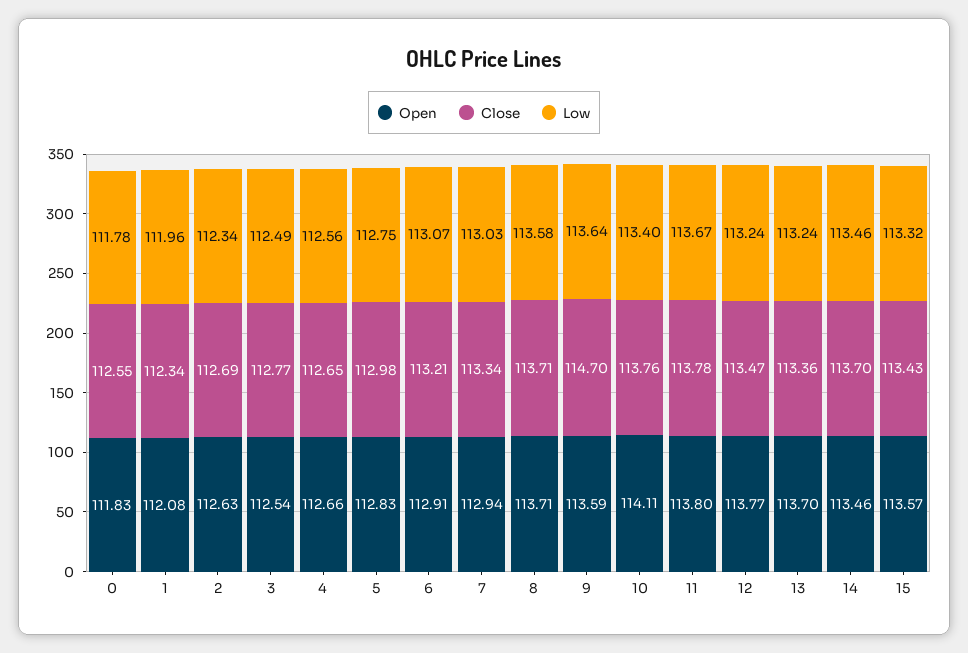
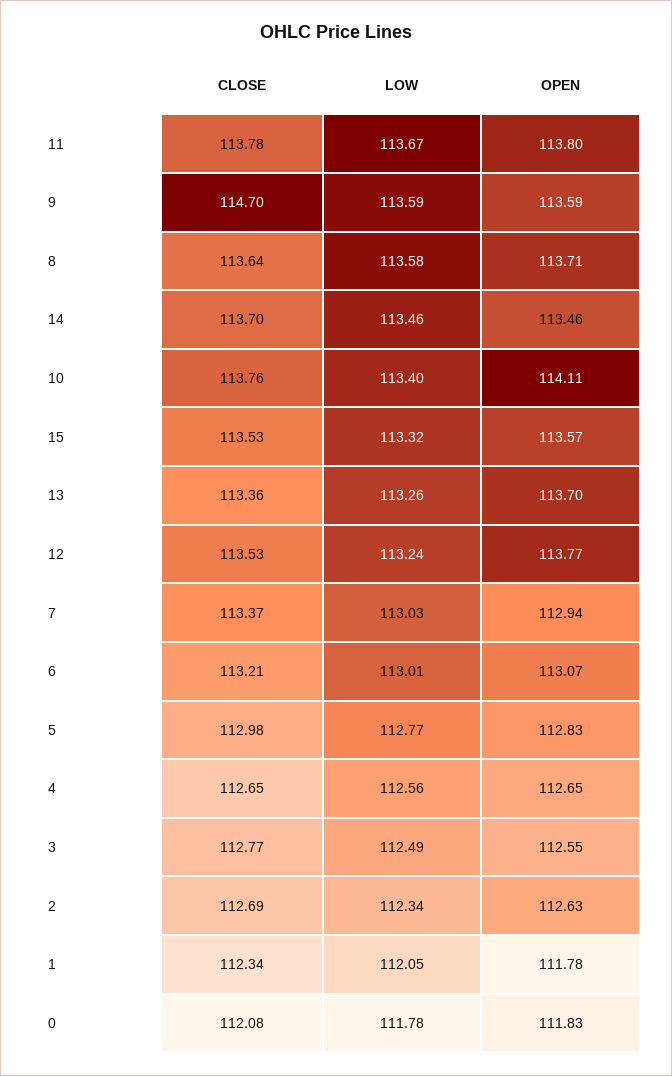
Close, 0: 112.55 -> 112.08
Open, 1: 112.08 -> 111.78
Low, 1: 111.96 -> 112.05
Open, 3: 112.54 -> 112.55
Open, 4: 112.66 -> 112.65
Low, 5: 112.75 -> 112.77
Open, 6: 112.91 -> 113.07
Low, 6: 113.07 -> 113.01
Close, 7: 113.34 -> 113.37
Close, 8: 113.71 -> 113.64
Low, 9: 113.64 -> 113.59
Close, 12: 113.47 -> 113.53
Low, 13: 113.24 -> 113.26
Close, 15: 113.43 -> 113.53

